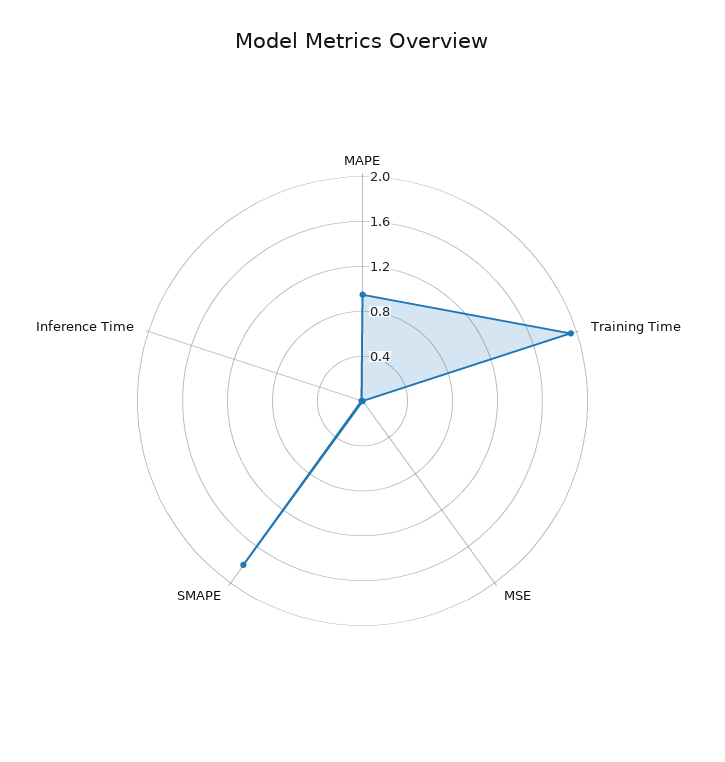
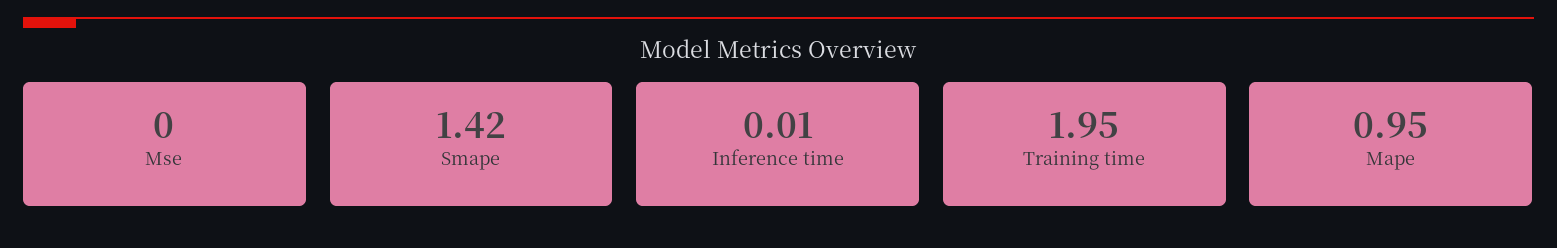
SMAPE: 1.8 -> 1.42

